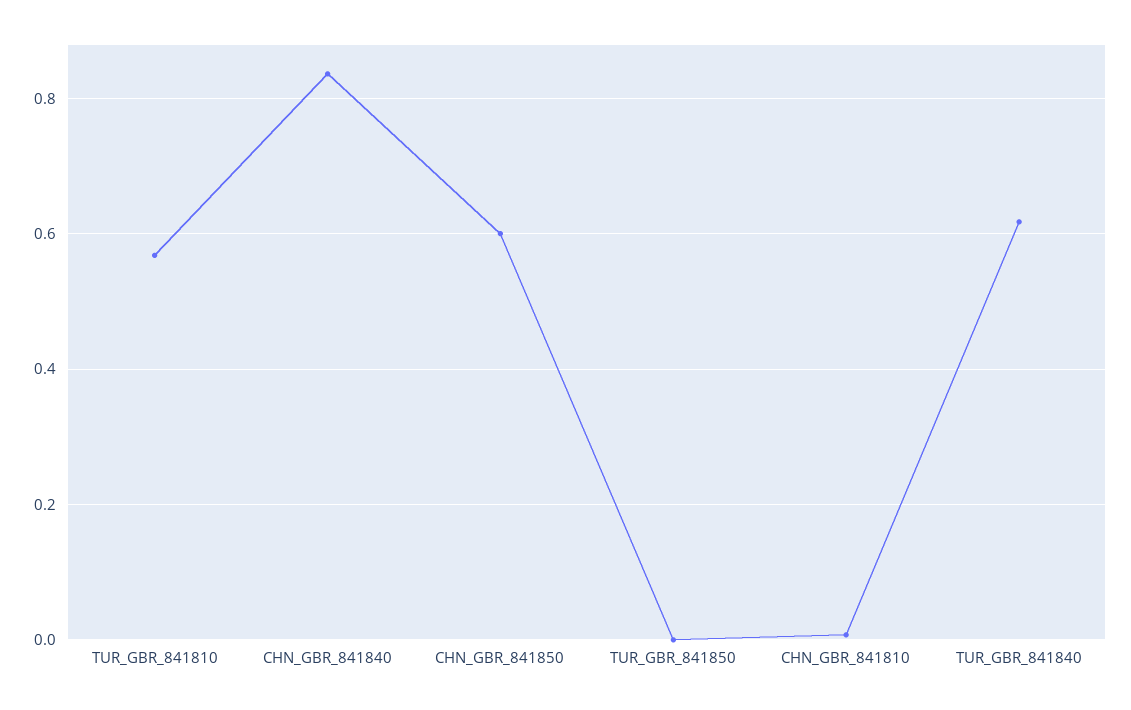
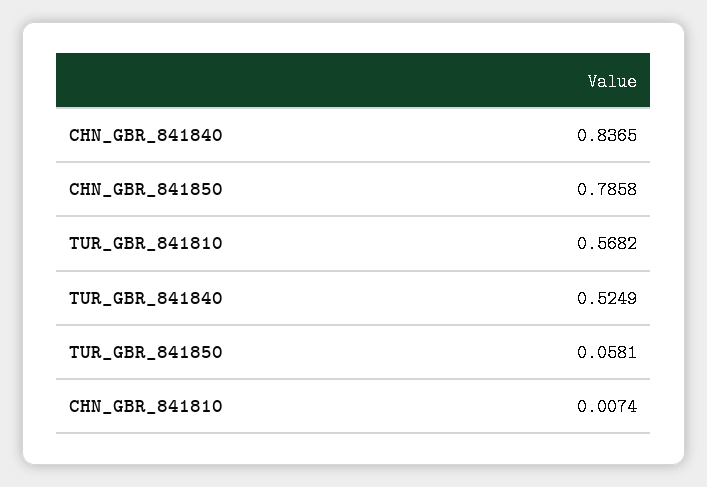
CHN_GBR_841850: 0.6 -> 0.7858
TUR_GBR_841850: 0 -> 0.0581
TUR_GBR_841840: 0.62 -> 0.5249

